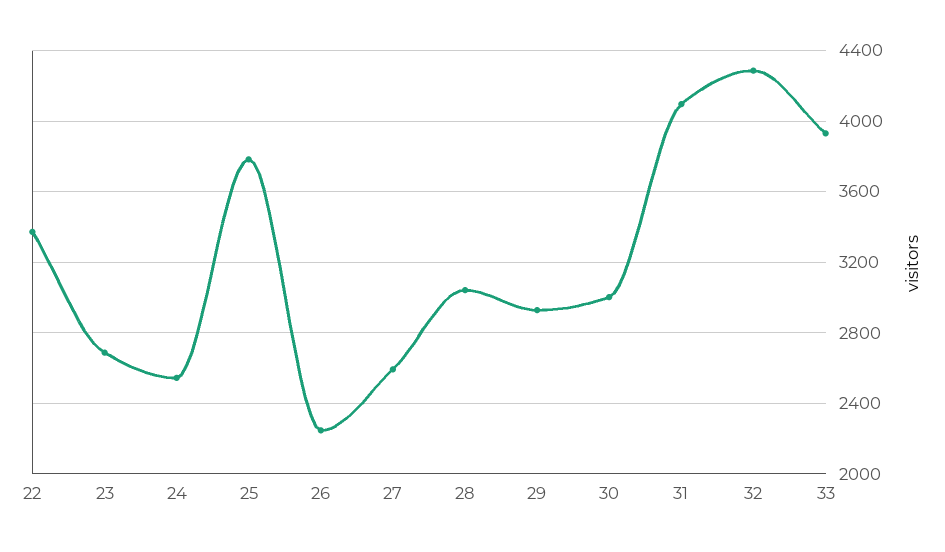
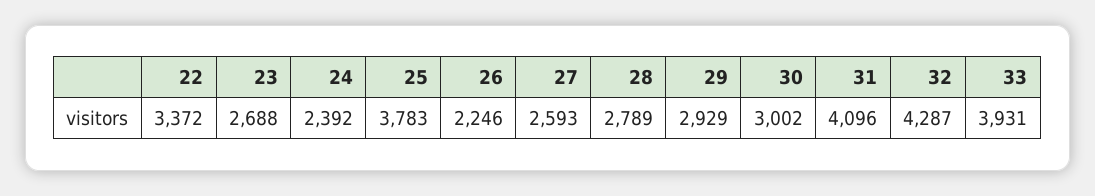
24: 2550 -> 2392
28: 3050 -> 2789

